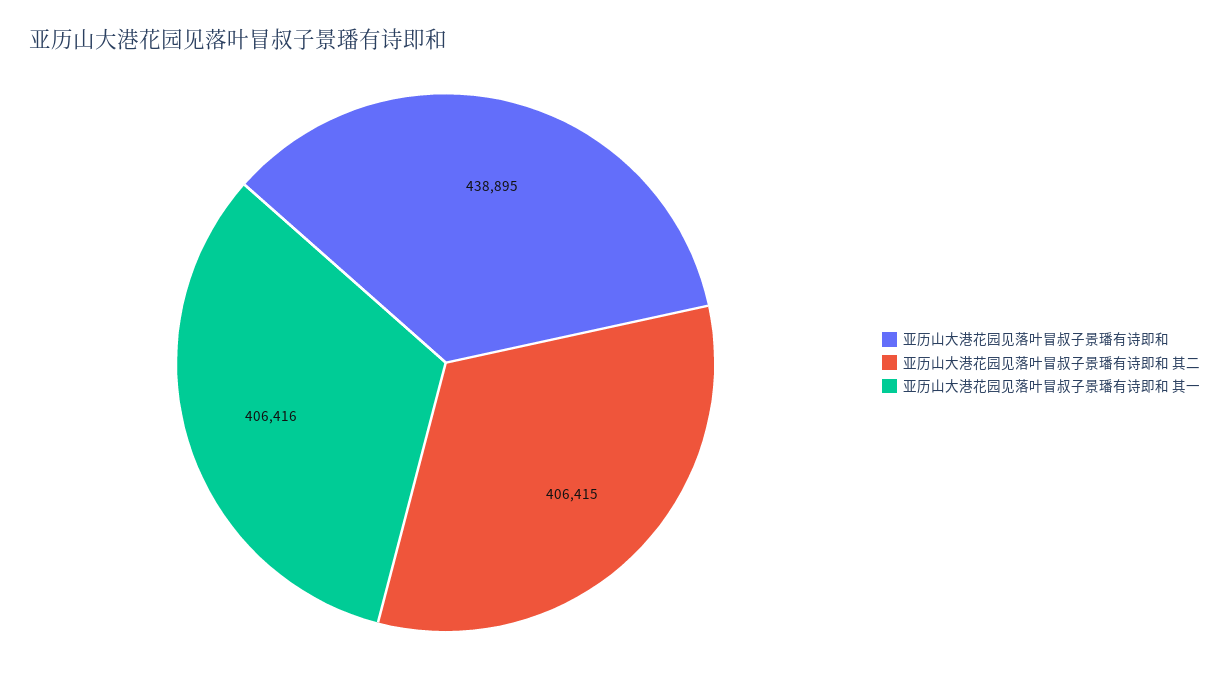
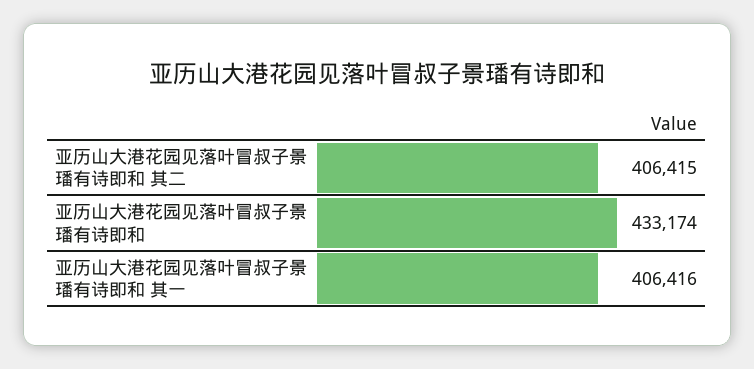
亚历山大港花园见落叶冒叔子景璠有诗即和: 438895 -> 433174

